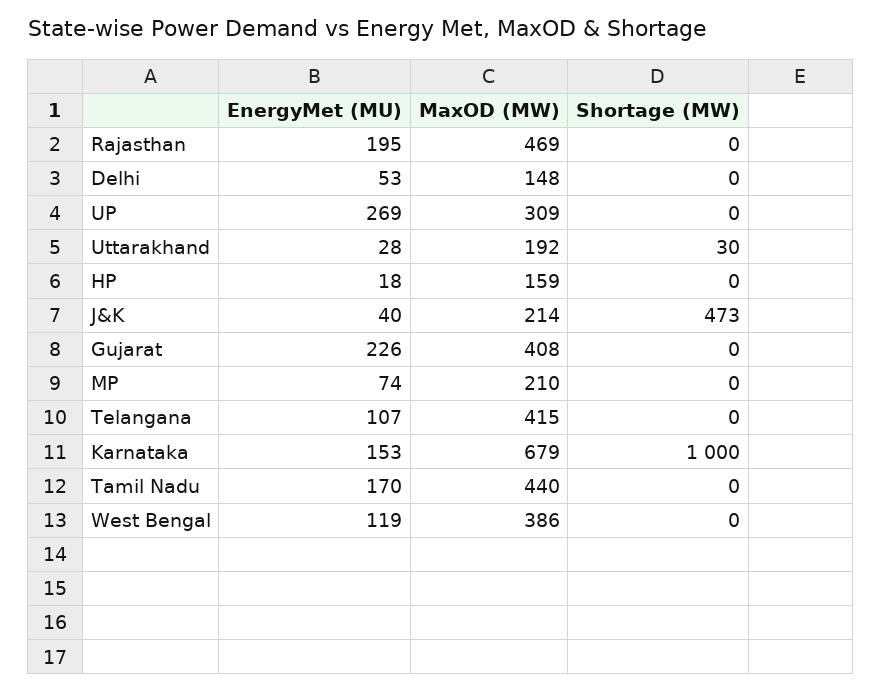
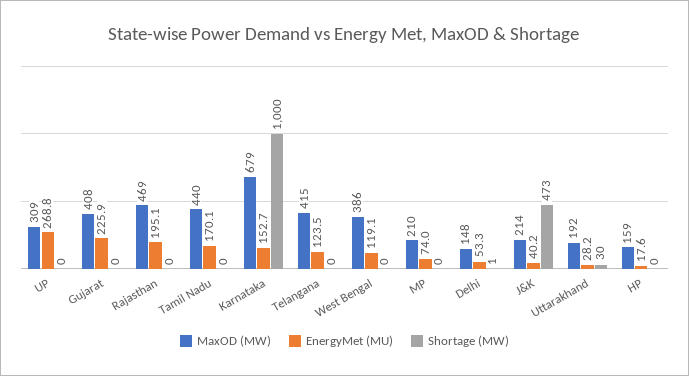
Shortage (MW), Delhi: 0 -> 1
EnergyMet (MU), Telangana: 107 -> 123.5

